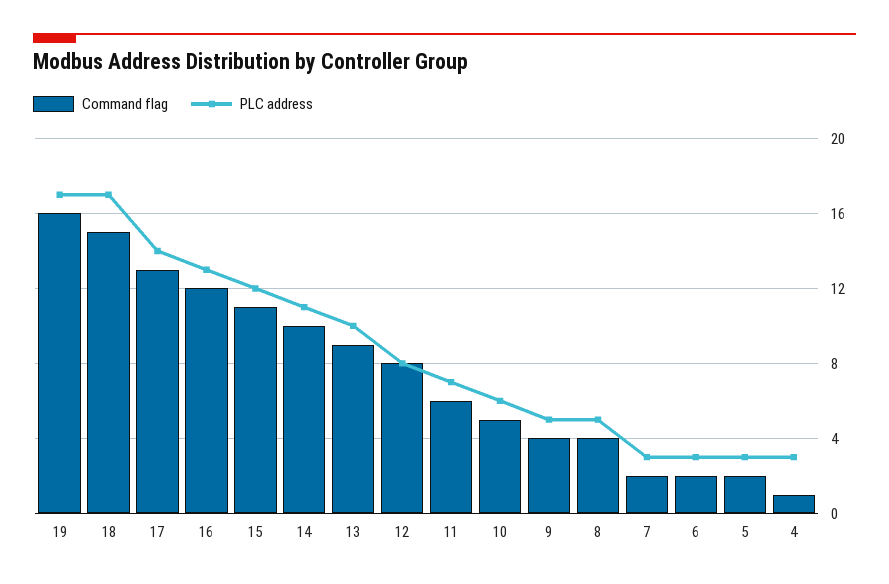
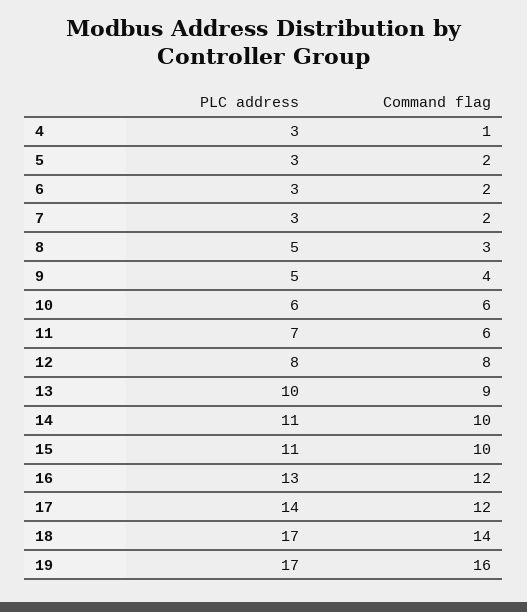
Command flag, 18: 15 -> 14
Command flag, 17: 13 -> 12
Command flag, 15: 11 -> 10
PLC address, 15: 12 -> 11
Command flag, 10: 5 -> 6
Command flag, 8: 4 -> 3

